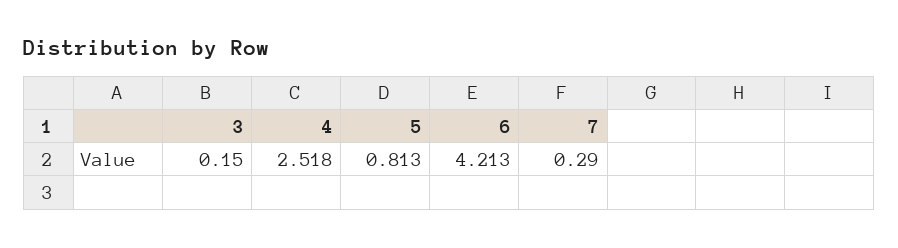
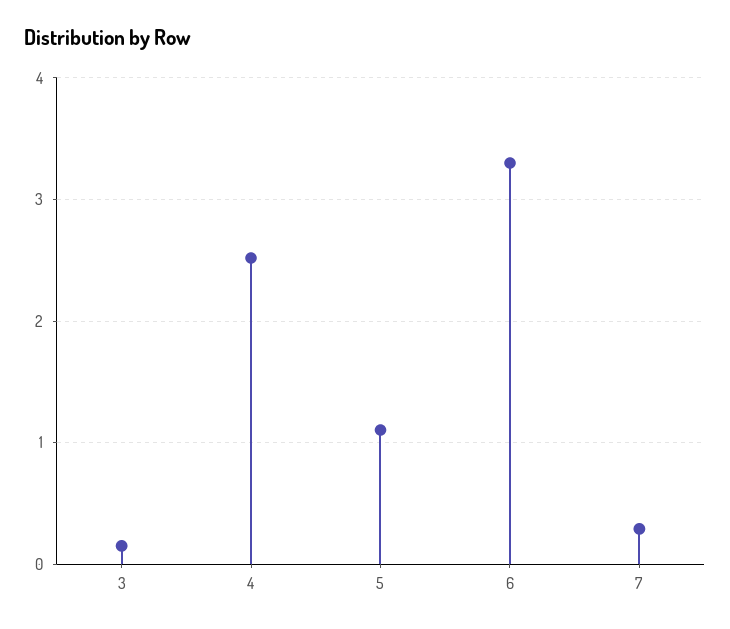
5: 0.813 -> 1.1
6: 4.213 -> 3.3

